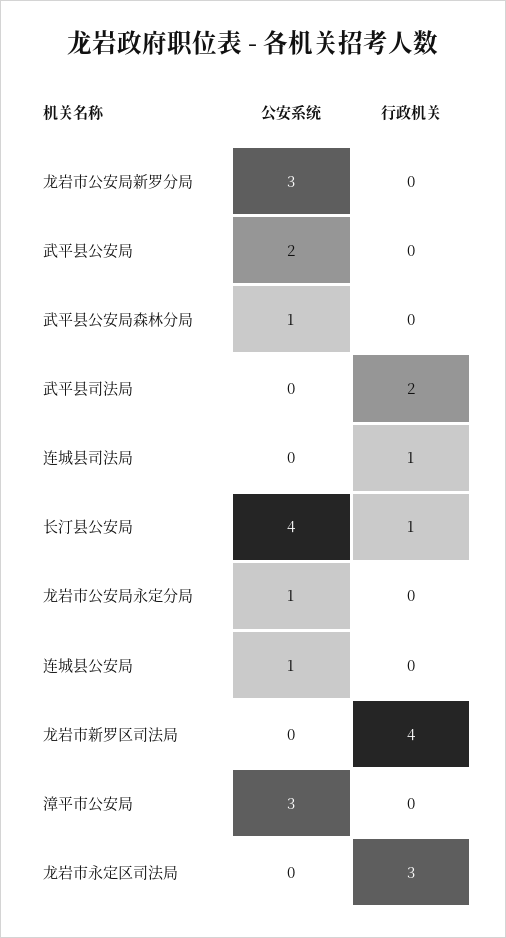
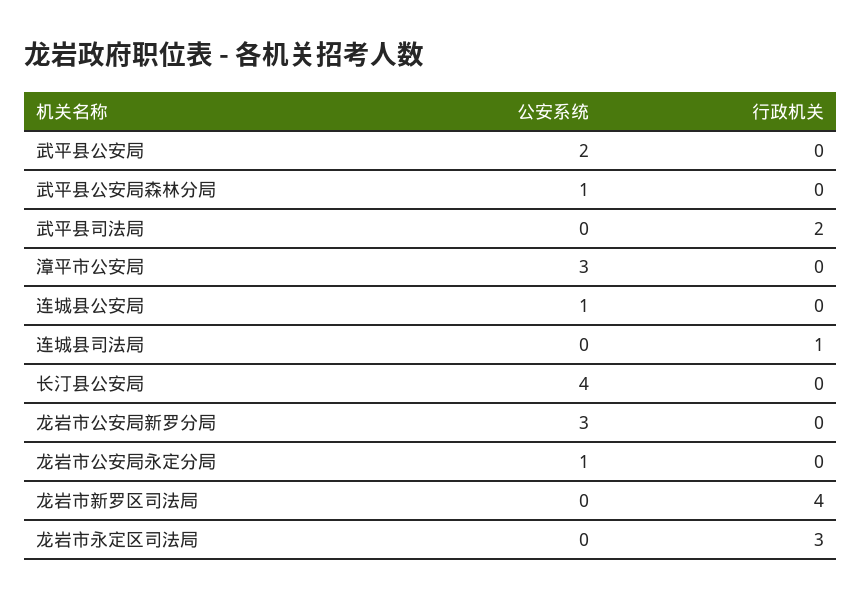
行政机关, 长汀县公安局: 1 -> 0

